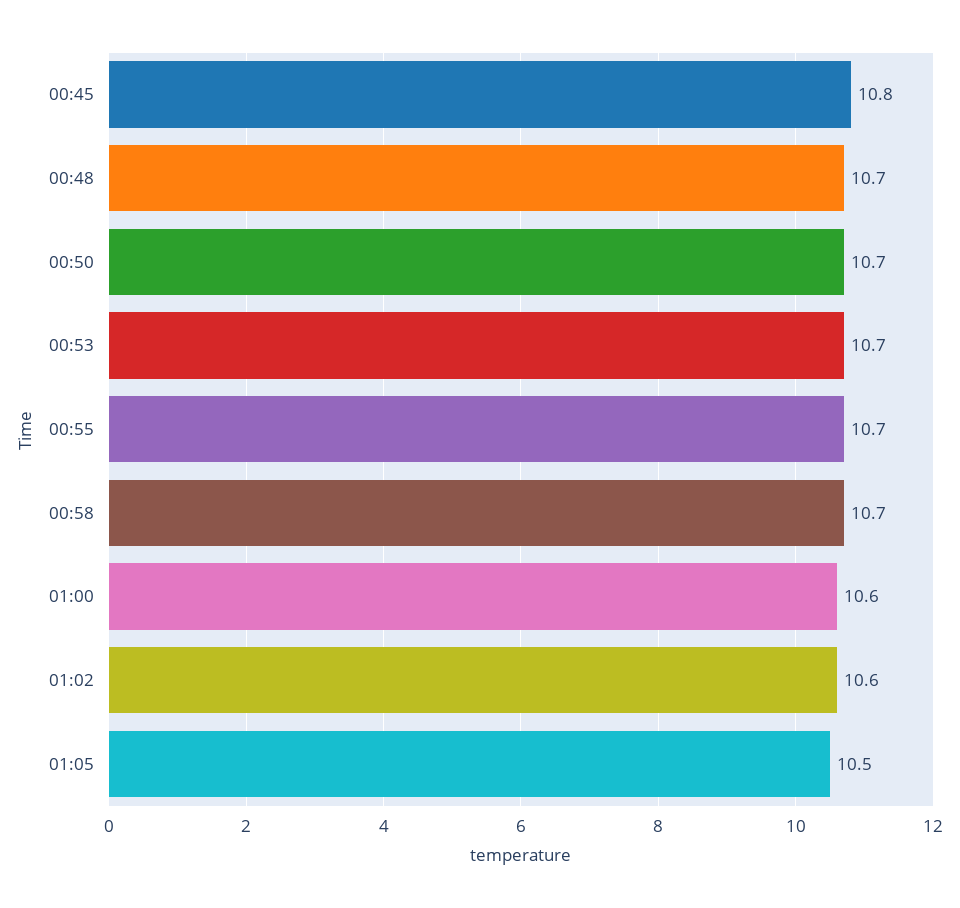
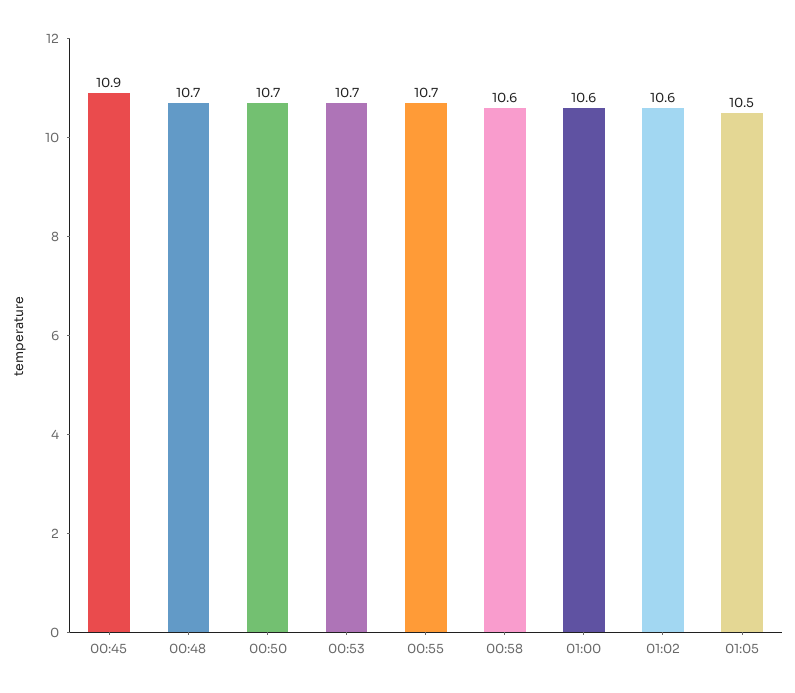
00:45: 10.8 -> 10.9
00:58: 10.7 -> 10.6

